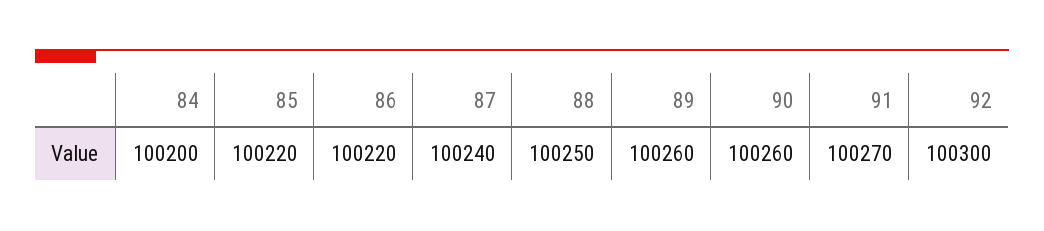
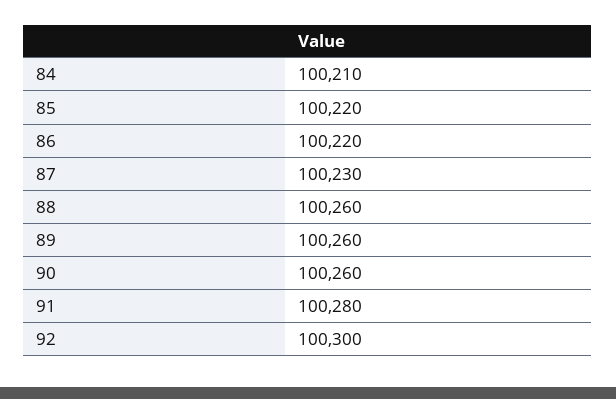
84: 100200 -> 100210
87: 100240 -> 100230
88: 100250 -> 100260
91: 100270 -> 100280

